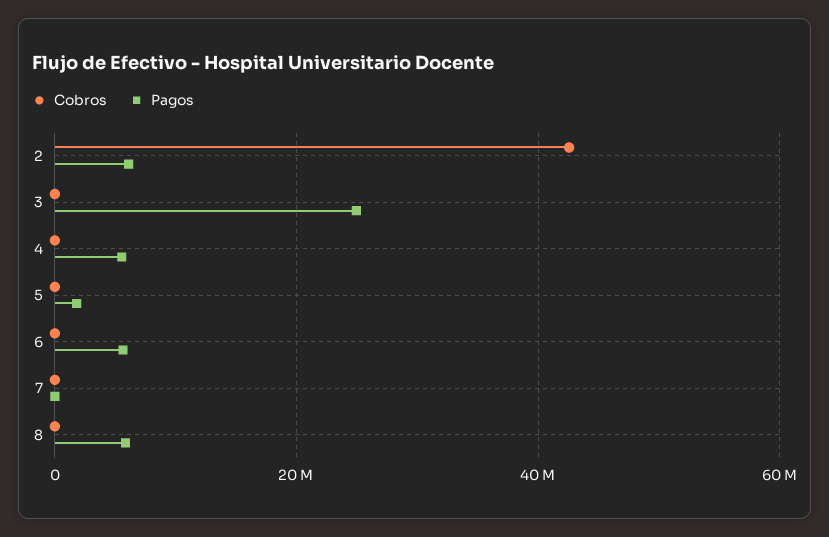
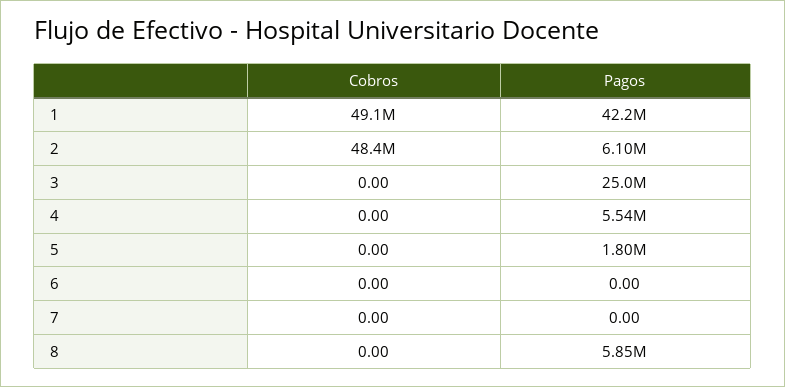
Cobros, 2: 42000000 -> 48400000
Pagos, 6: 6000000 -> 0
Cobros, 1: none -> 49100000
Pagos, 1: none -> 42200000

